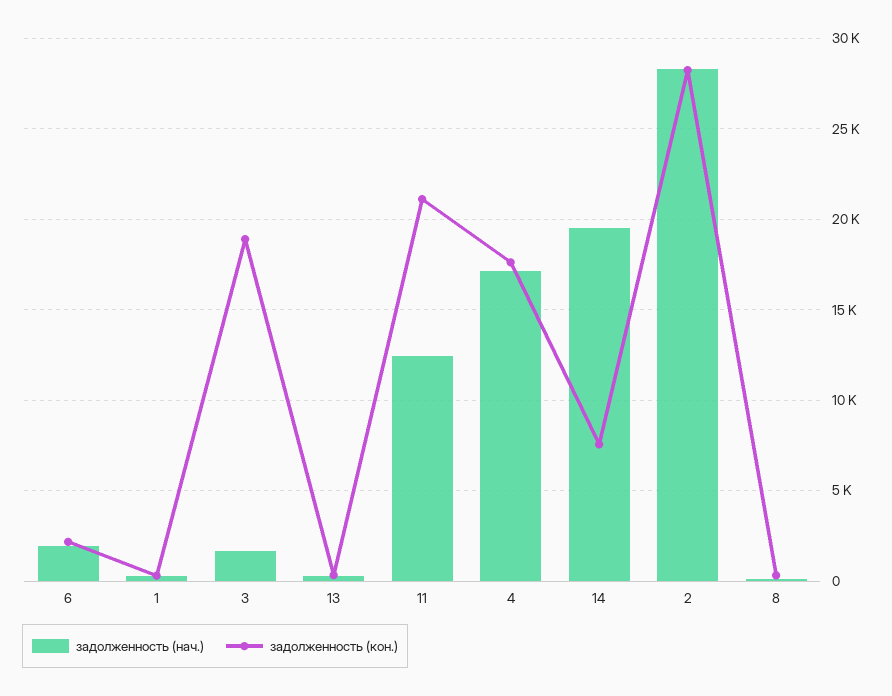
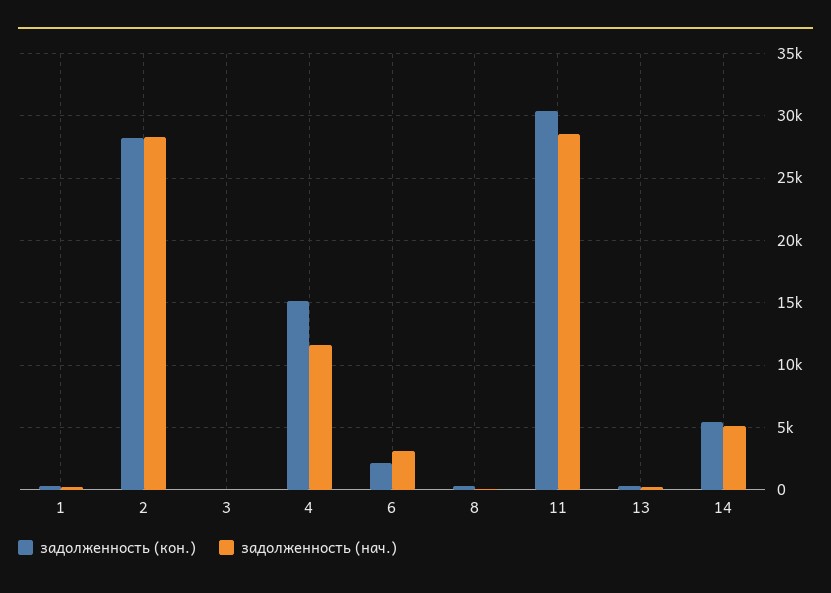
задолженность (нач.), 6: 2000 -> 3000
задолженность (нач.), 3: 1500 -> 0
задолженность (кон.), 3: 19000 -> 0
задолженность (нач.), 11: 12500 -> 28500
задолженность (кон.), 11: 21000 -> 30500
задолженность (нач.), 4: 17000 -> 11500
задолженность (кон.), 4: 17500 -> 15000
задолженность (нач.), 14: 19500 -> 5000
задолженность (кон.), 14: 7500 -> 5500

